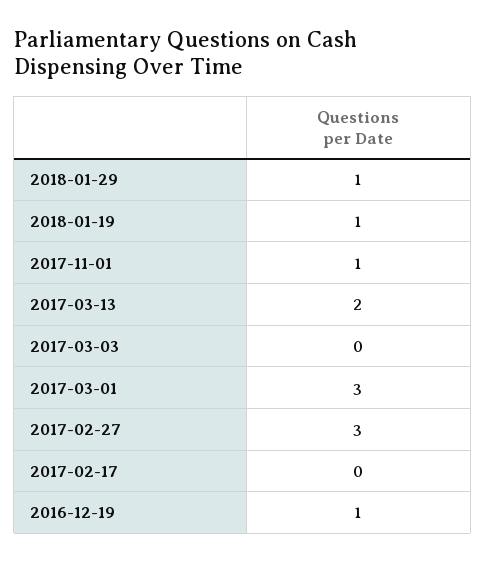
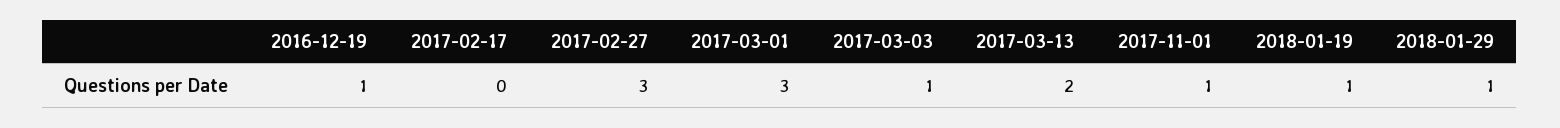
2017-03-03: 0 -> 1

